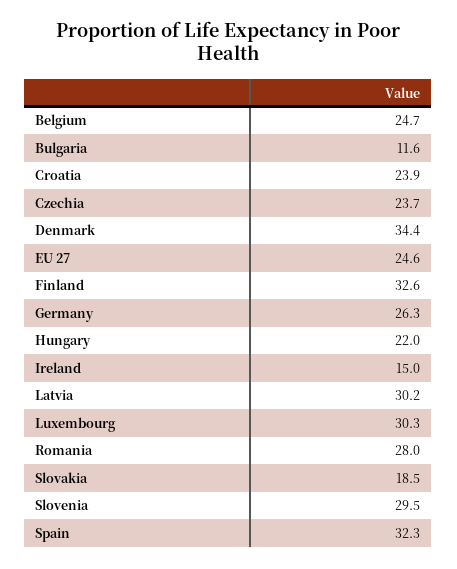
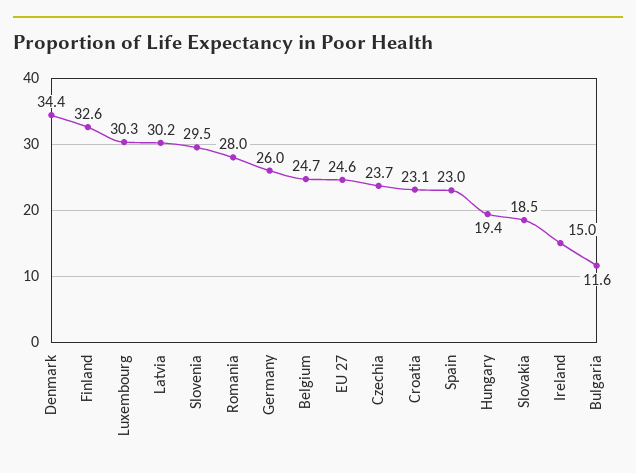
Croatia: 23.9 -> 23.1
Germany: 26.3 -> 26
Hungary: 22 -> 19.4
Spain: 32.3 -> 23

